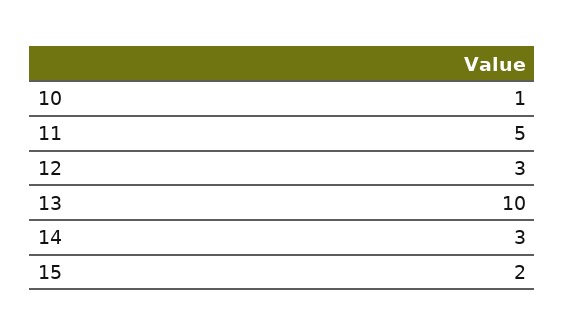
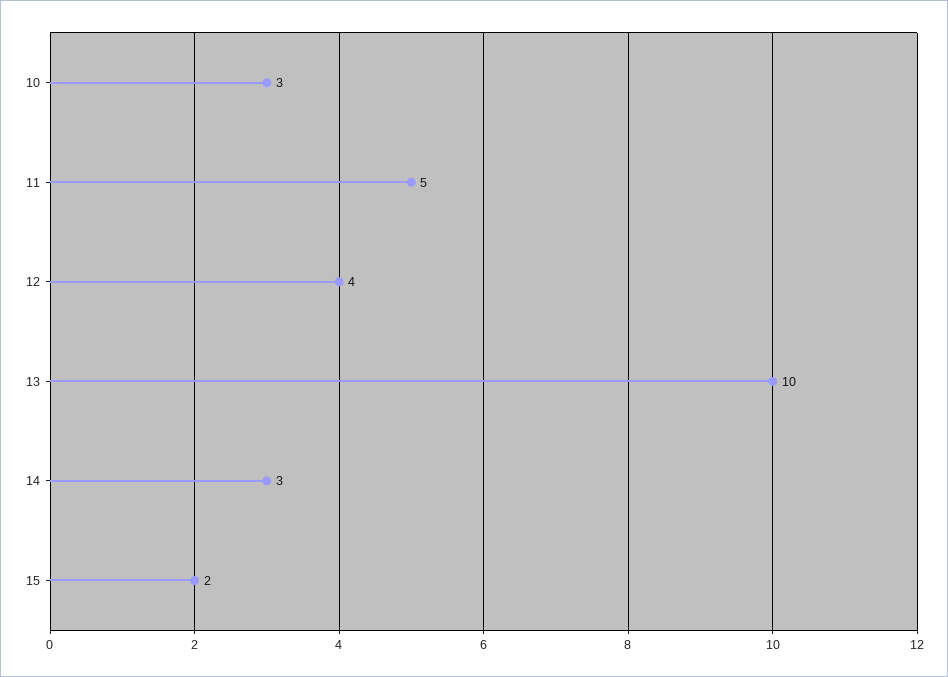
10: 1 -> 3
12: 3 -> 4

